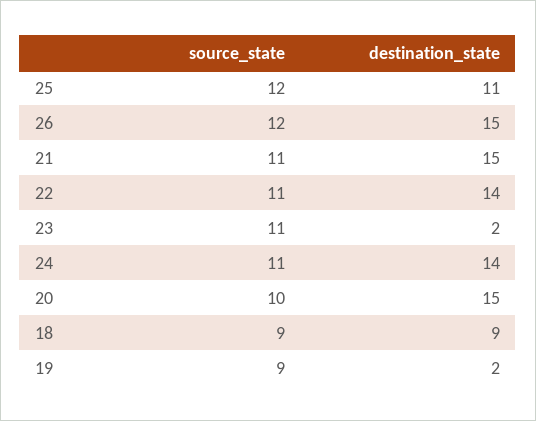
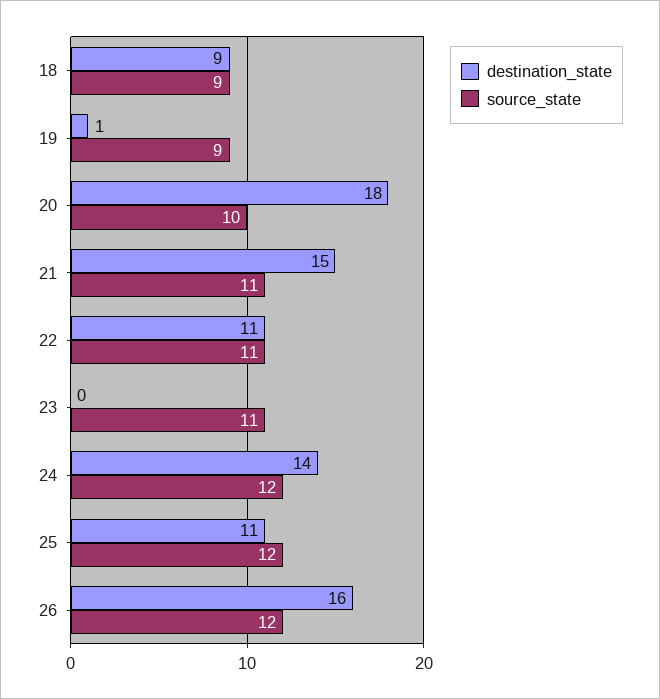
destination_state, 26: 15 -> 16
destination_state, 22: 14 -> 11
destination_state, 23: 2 -> 0
source_state, 24: 11 -> 12
destination_state, 20: 15 -> 18
destination_state, 19: 2 -> 1

